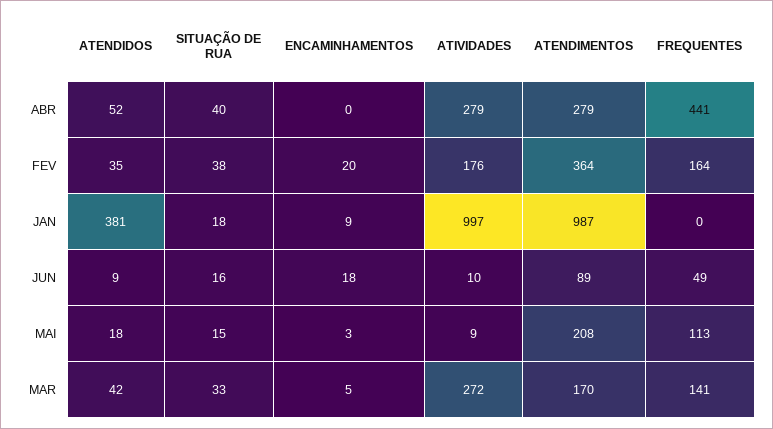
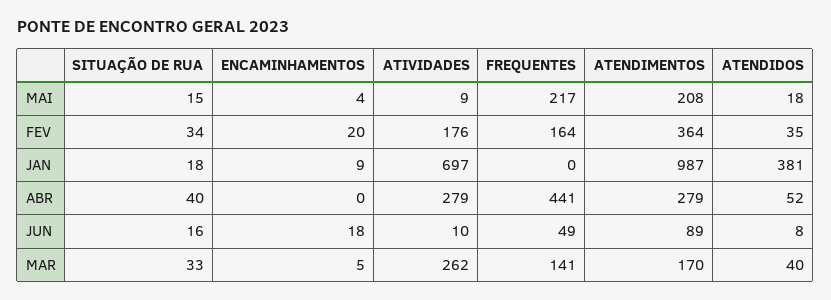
SITUAÇÃO DE RUA, FEV: 38 -> 34
ATIVIDADES, JAN: 997 -> 697
ATENDIDOS, JUN: 9 -> 8
ENCAMINHAMENTOS, MAI: 3 -> 4
FREQUENTES, MAI: 113 -> 217
ATENDIDOS, MAR: 42 -> 40
ATIVIDADES, MAR: 272 -> 262

